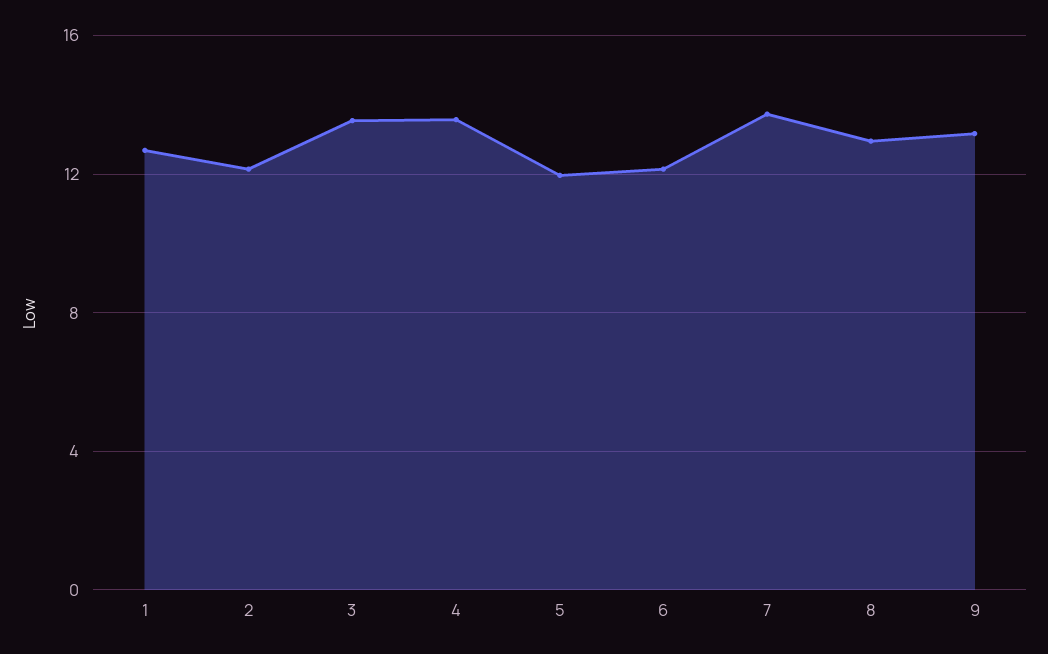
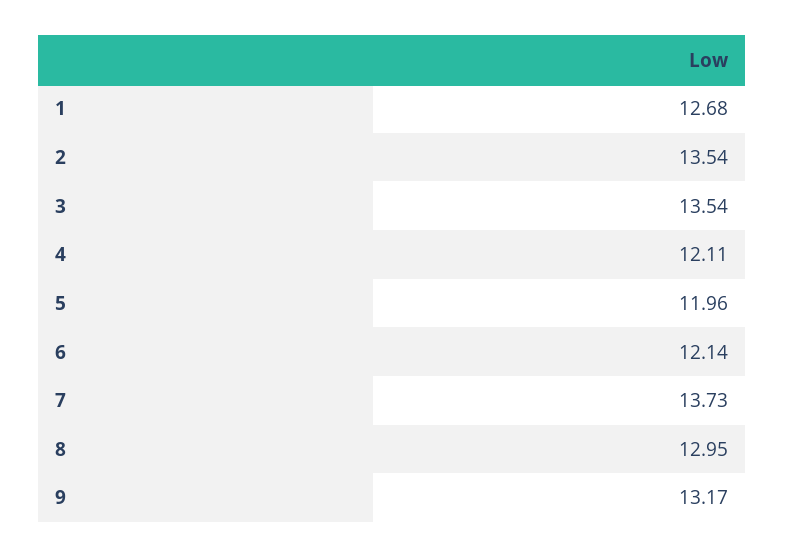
2: 12 -> 13.54
4: 13.5 -> 12.11

